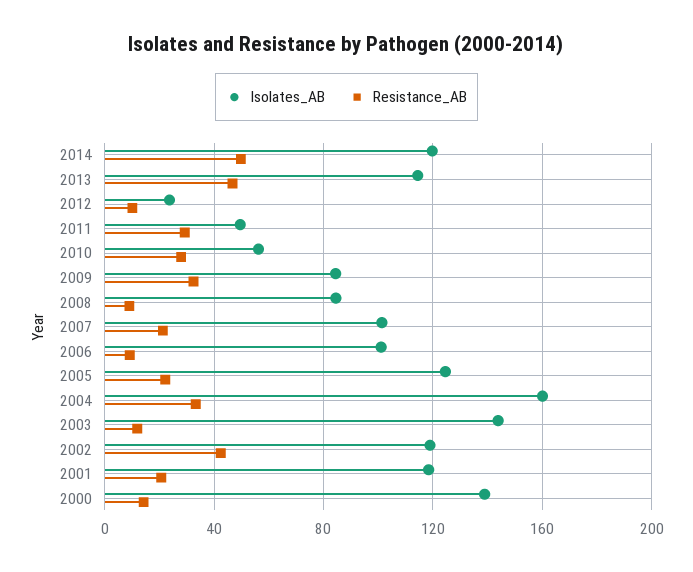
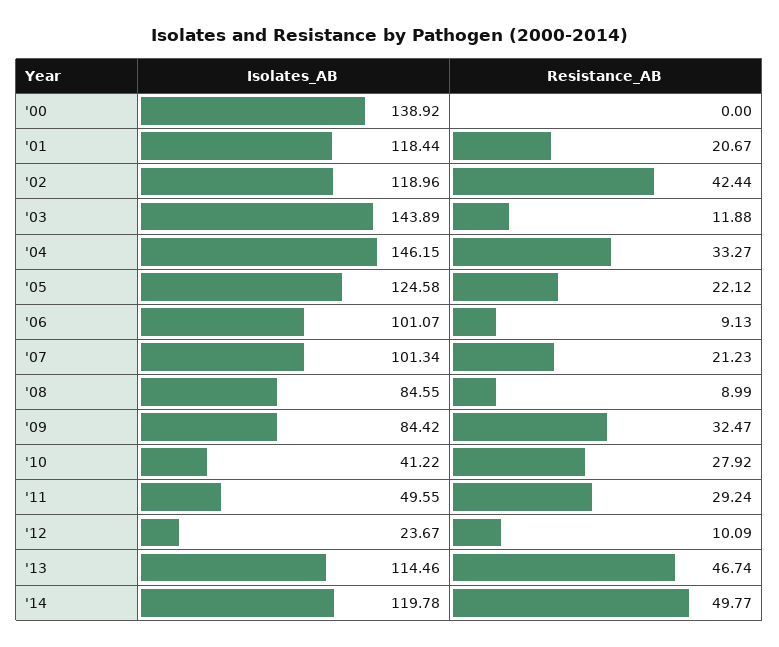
Isolates_AB, 2010: 55 -> 41.22
Isolates_AB, 2004: 160 -> 146.15
Resistance_AB, 2000: 15 -> 0

